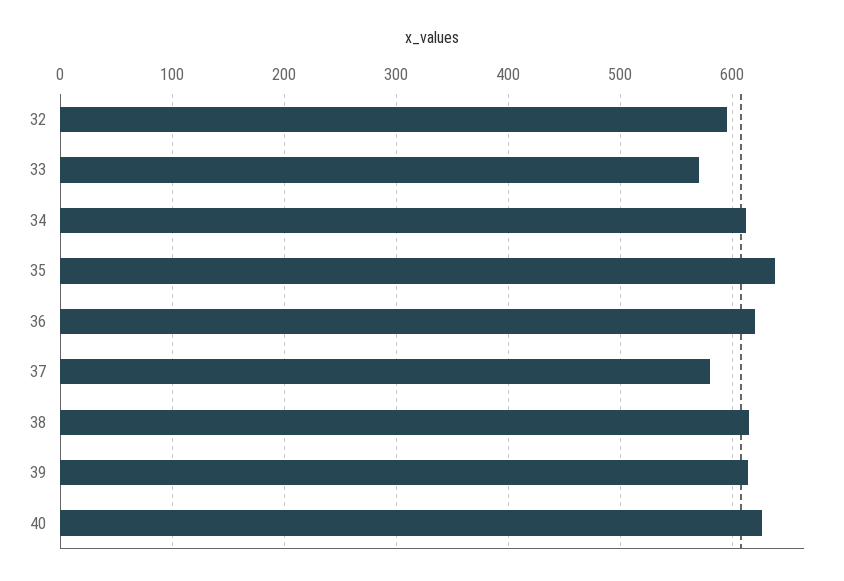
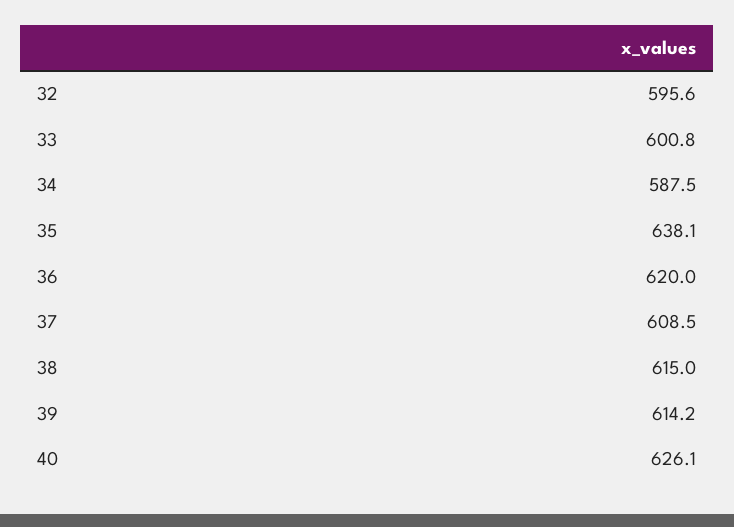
33: 570 -> 600.8
34: 610 -> 587.5
37: 580 -> 608.5

